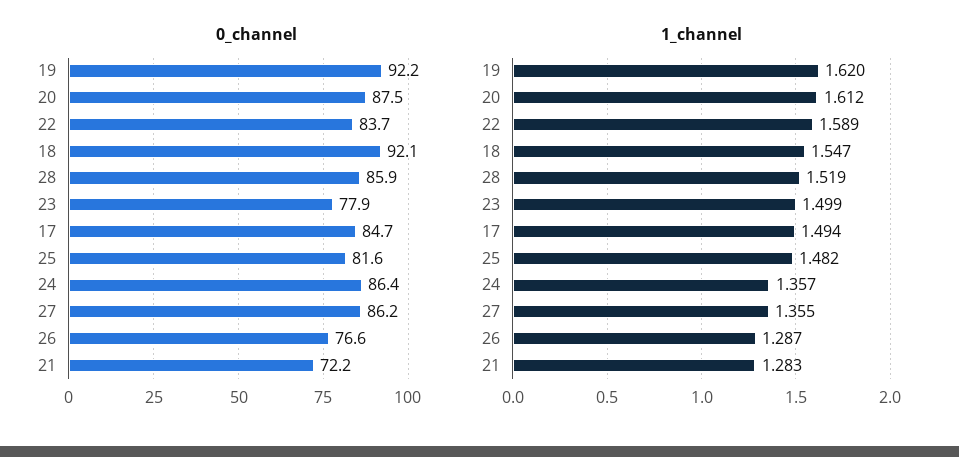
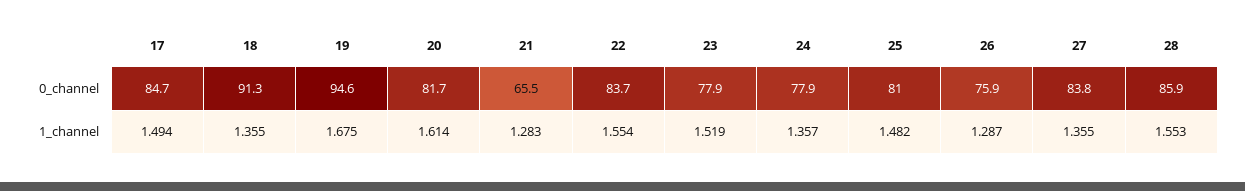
0_channel, 19: 92.2 -> 94.6
0_channel, 20: 87.5 -> 81.7
0_channel, 18: 92.1 -> 91.3
0_channel, 25: 81.6 -> 81
0_channel, 24: 86.4 -> 77.9
0_channel, 27: 86.2 -> 83.8
0_channel, 26: 76.6 -> 75.9
0_channel, 21: 72.2 -> 65.5
1_channel, 19: 1.62 -> 1.675
1_channel, 20: 1.612 -> 1.614
1_channel, 22: 1.589 -> 1.554
1_channel, 18: 1.547 -> 1.355
1_channel, 28: 1.519 -> 1.553
1_channel, 23: 1.499 -> 1.519

